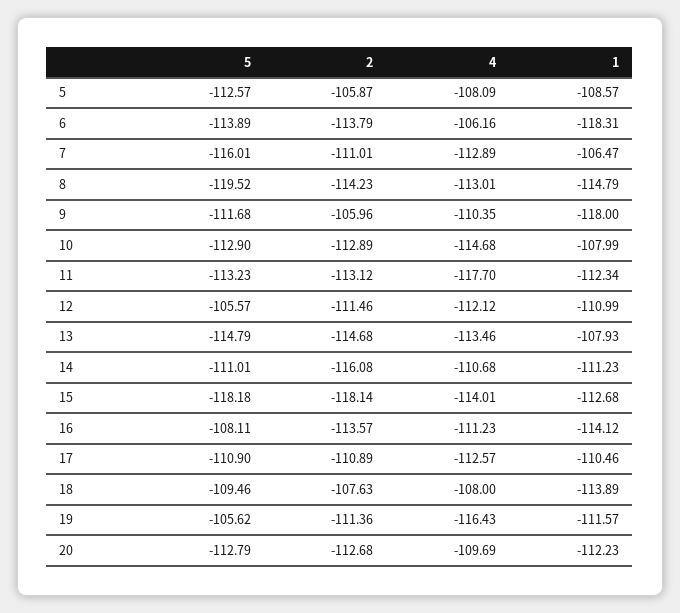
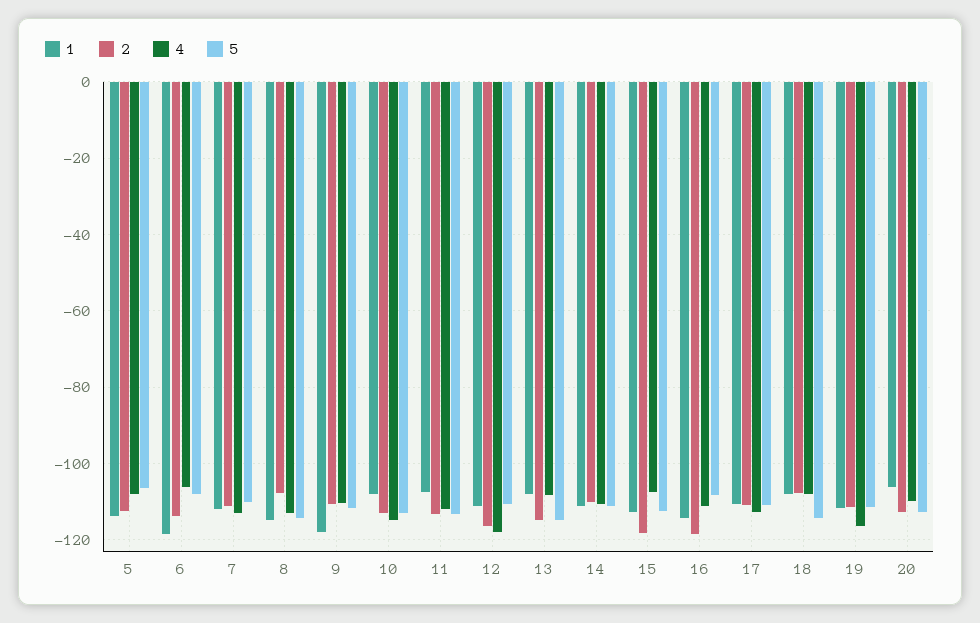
5, 5: -112.57 -> -106
2, 5: -105.87 -> -112
1, 5: -108.57 -> -114
5, 6: -113.89 -> -108
5, 7: -116.01 -> -110
1, 7: -106.47 -> -112
5, 8: -119.52 -> -114
2, 8: -114.23 -> -108
2, 9: -105.96 -> -110
4, 11: -117.7 -> -112
1, 11: -112.34 -> -108
5, 12: -105.57 -> -110
2, 12: -111.46 -> -116
4, 12: -112.12 -> -118
4, 13: -113.46 -> -108
2, 14: -116.08 -> -110
5, 15: -118.18 -> -112
4, 15: -114.01 -> -108
2, 16: -113.57 -> -118
5, 18: -109.46 -> -114
1, 18: -113.89 -> -108
5, 19: -105.62 -> -112
1, 20: -112.23 -> -106

